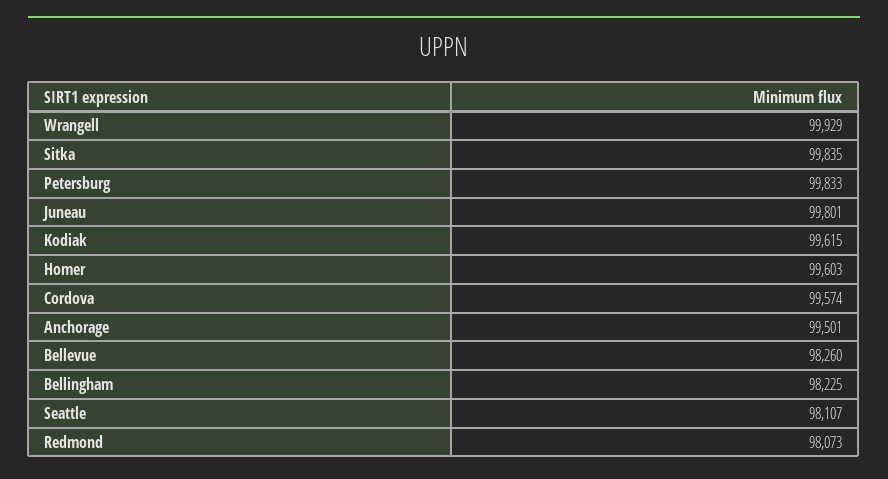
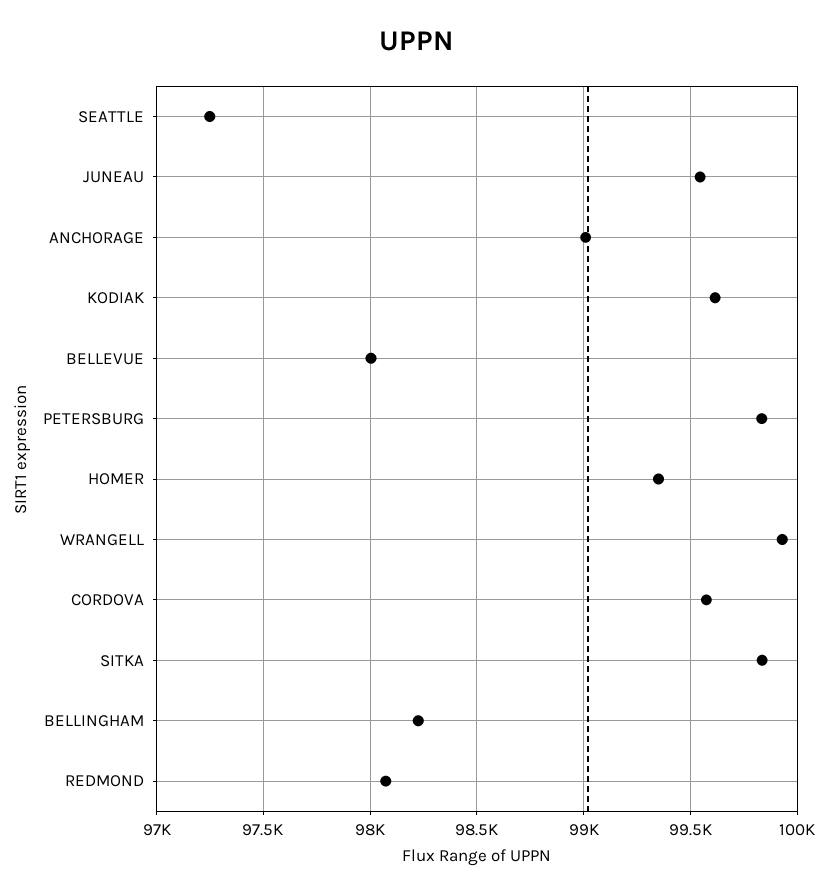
Juneau: 99801 -> 99550
Homer: 99603 -> 99350
Anchorage: 99501 -> 99000
Bellevue: 98260 -> 98000
Seattle: 98107 -> 97250

